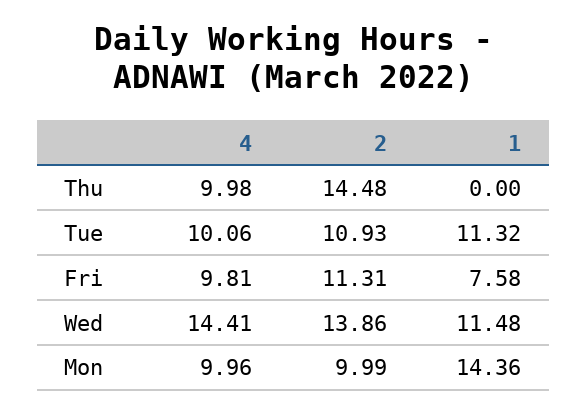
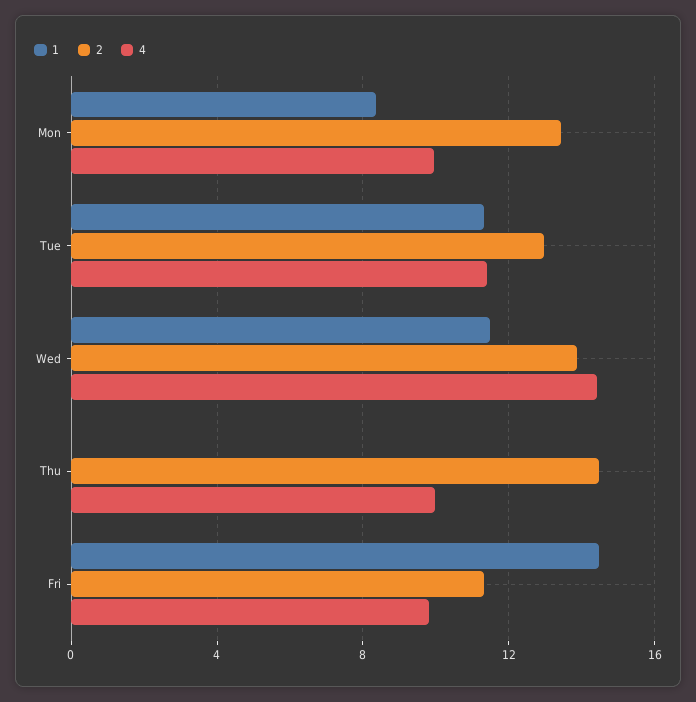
4, Tue: 10.06 -> 11.5
2, Tue: 10.93 -> 13
1, Fri: 7.58 -> 14.5
2, Mon: 9.99 -> 13.5
1, Mon: 14.36 -> 8.5

